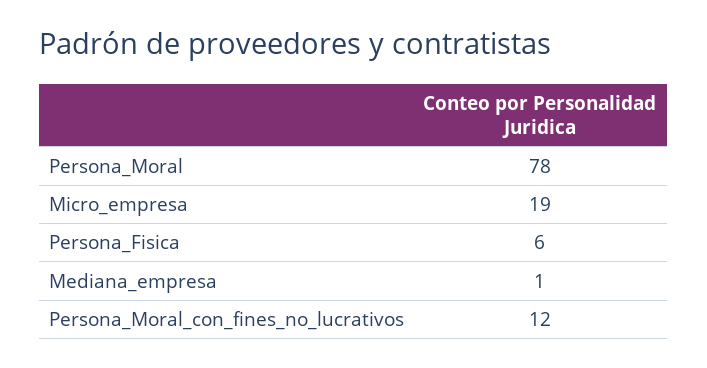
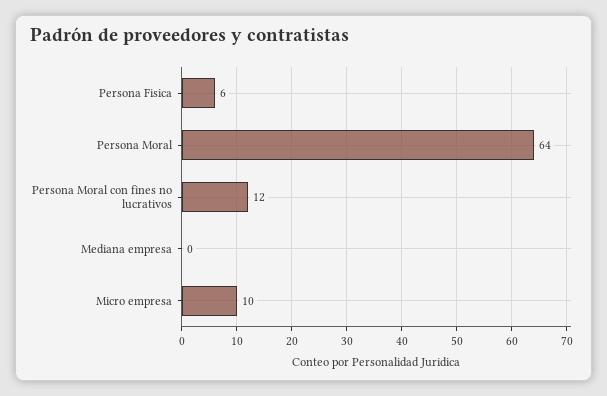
Persona_Moral: 78 -> 64
Micro_empresa: 19 -> 10
Mediana_empresa: 1 -> 0

